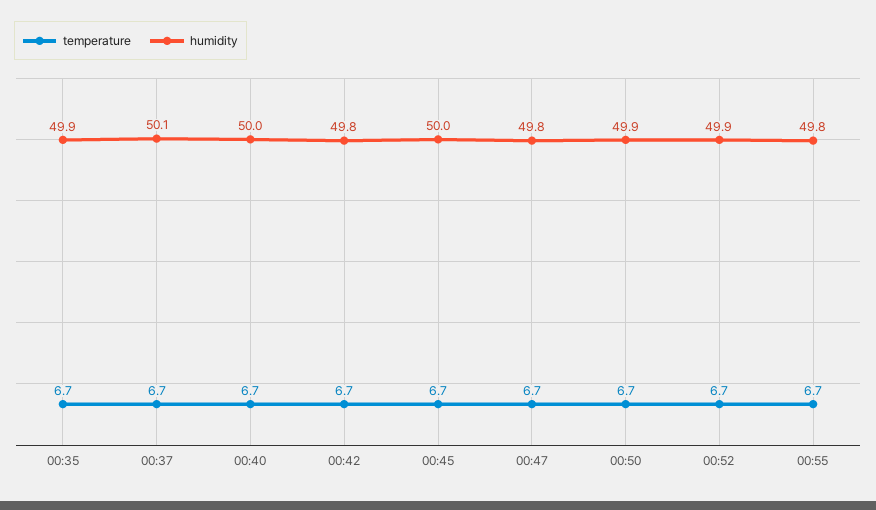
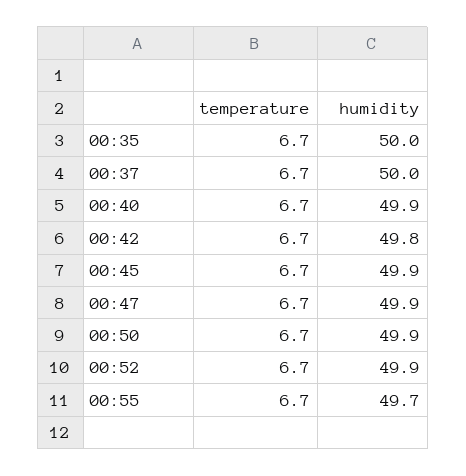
humidity, 00:35: 49.9 -> 50
humidity, 00:37: 50.1 -> 50
humidity, 00:40: 50 -> 49.9
humidity, 00:45: 50 -> 49.9
humidity, 00:47: 49.8 -> 49.9
humidity, 00:55: 49.8 -> 49.7

